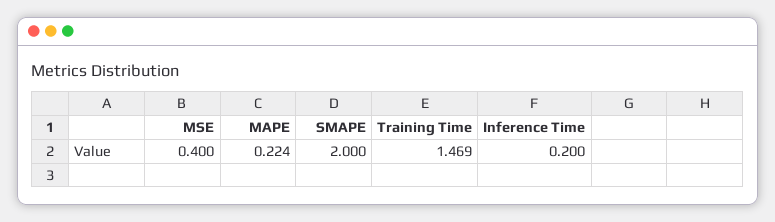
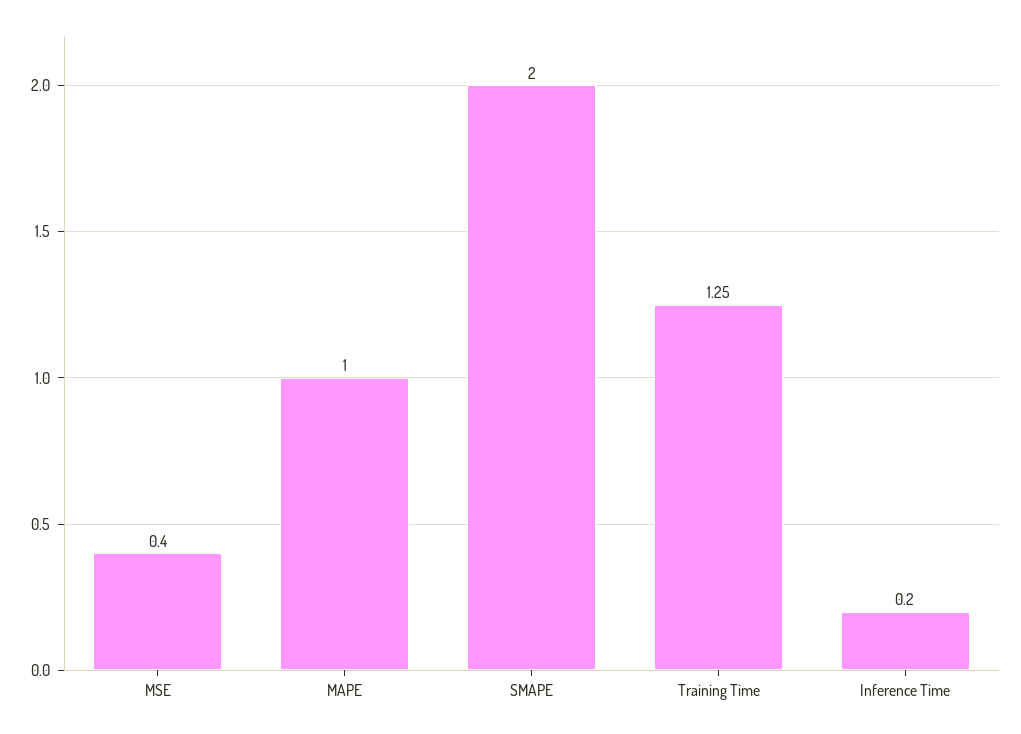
MAPE: 0.224 -> 1
Training Time: 1.469 -> 1.25

